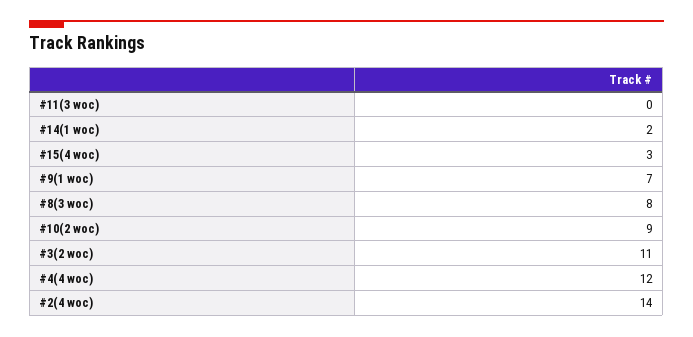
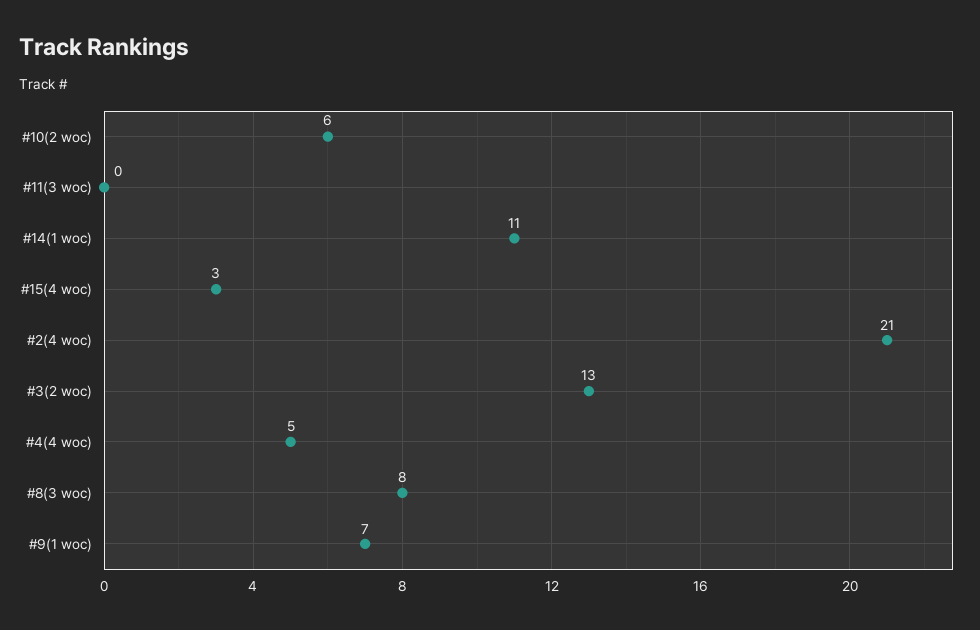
#14(1 woc): 2 -> 11
#10(2 woc): 9 -> 6
#3(2 woc): 11 -> 13
#4(4 woc): 12 -> 5
#2(4 woc): 14 -> 21

